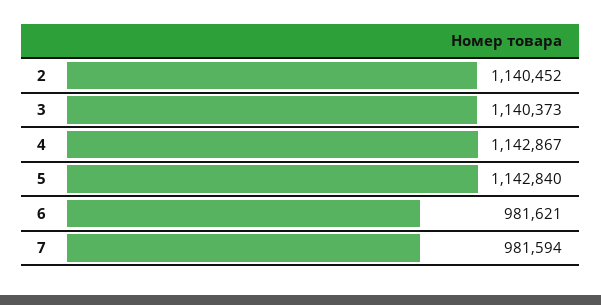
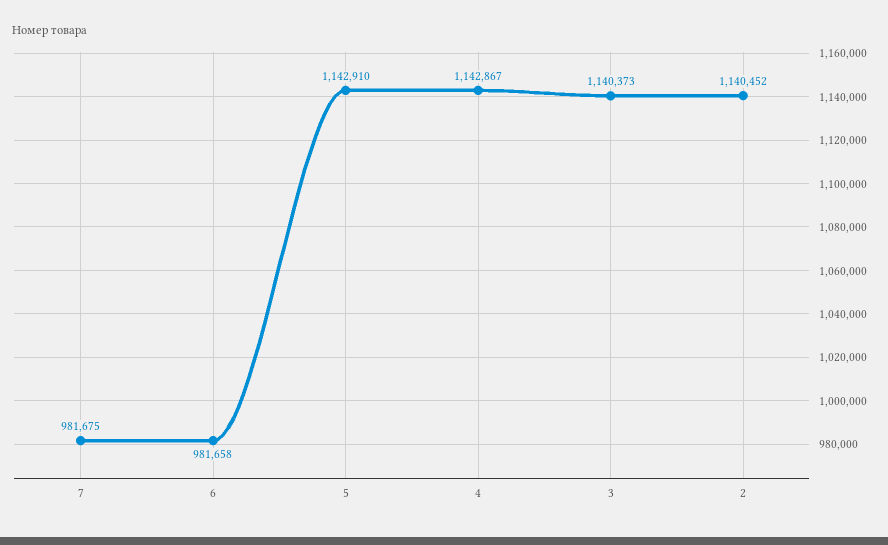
5: 1142840 -> 1142910
6: 981621 -> 981658
7: 981594 -> 981675

